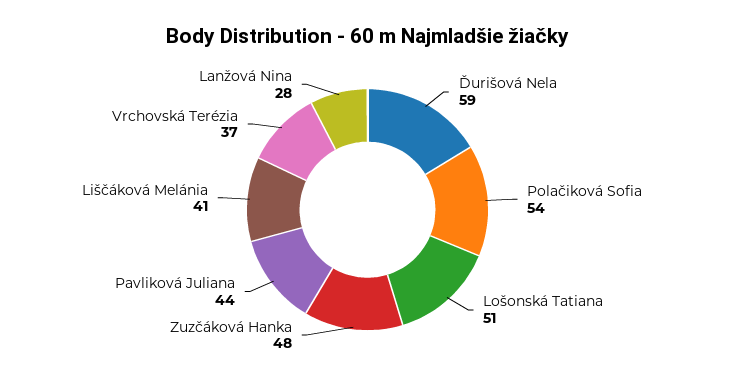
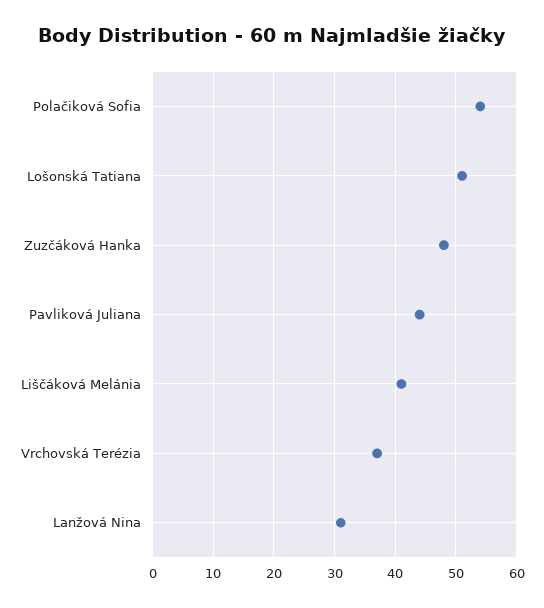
Ďurišová Nela: 59 -> none
Lanžová Nina: 28 -> 31

